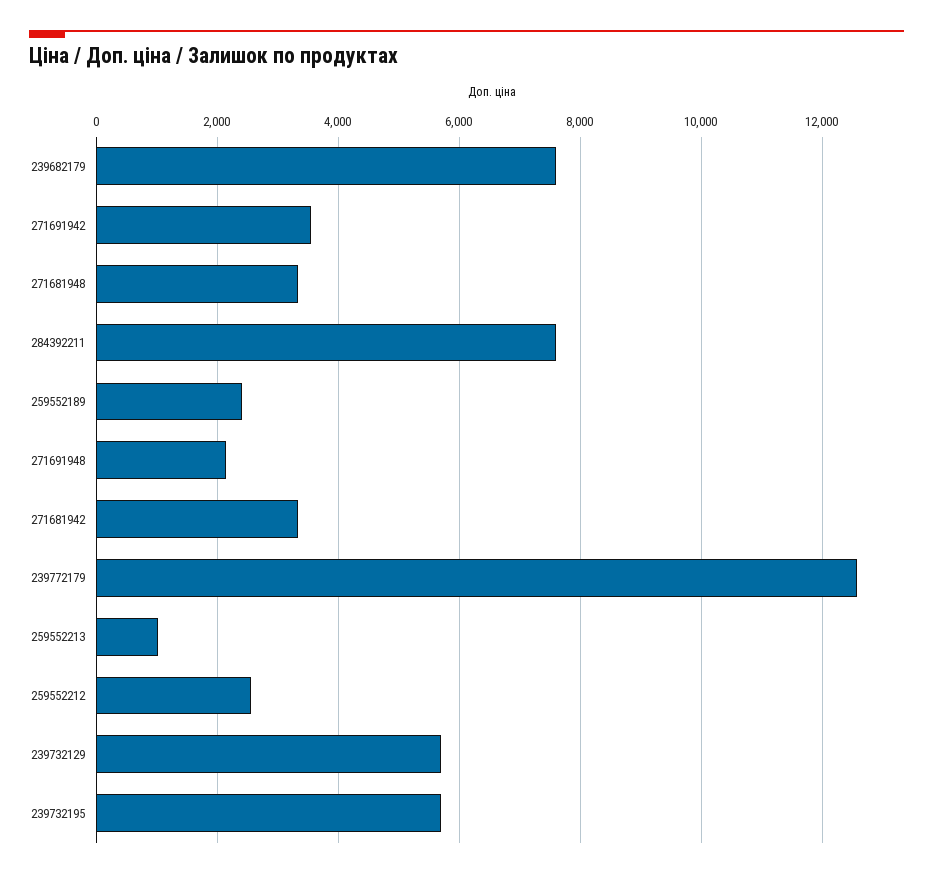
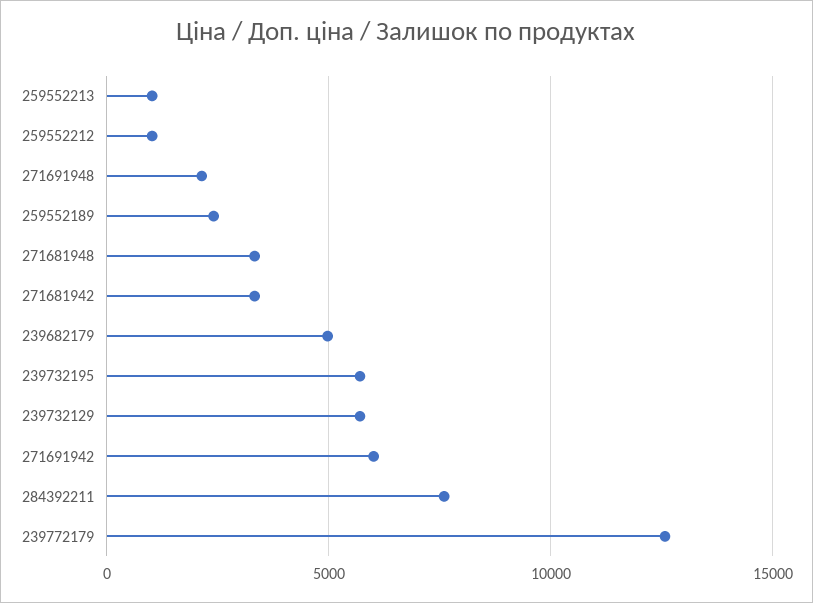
239682179: 7600 -> 5000
271691942: 3600 -> 6000
259552212: 2600 -> 1000

